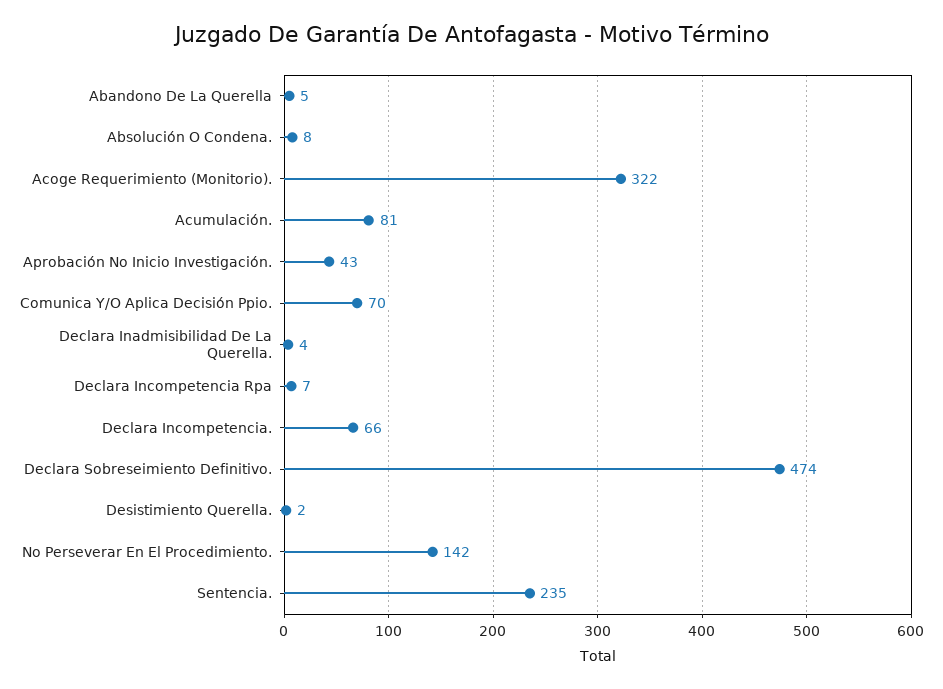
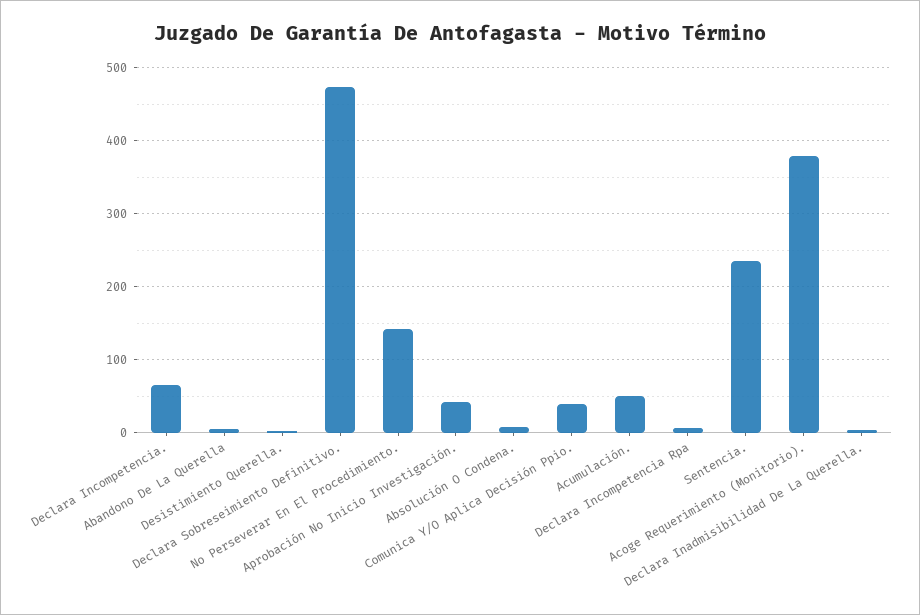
Acoge Requerimiento (Monitorio).: 322 -> 380
Acumulación.: 81 -> 50
Comunica Y/O Aplica Decisión Ppio.: 70 -> 40

